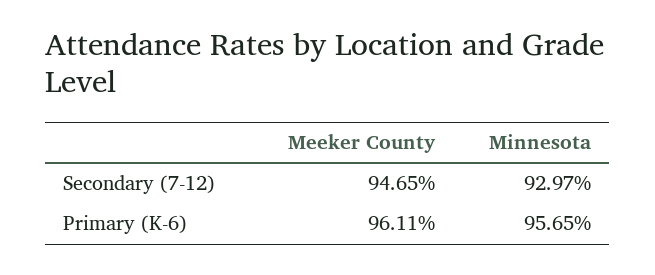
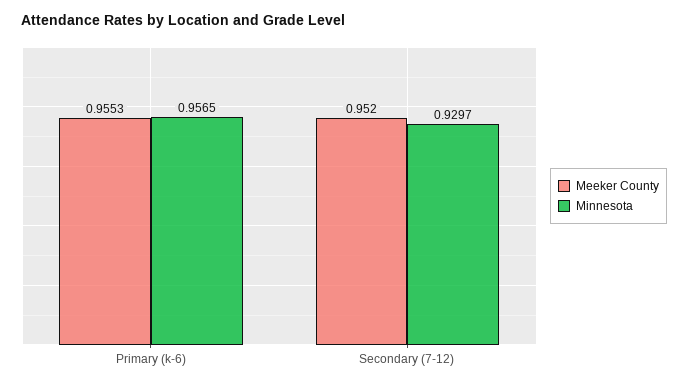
Meeker County, Secondary (7-12): 0.9465 -> 0.952
Meeker County, Primary (K-6): 0.9611 -> 0.9553

